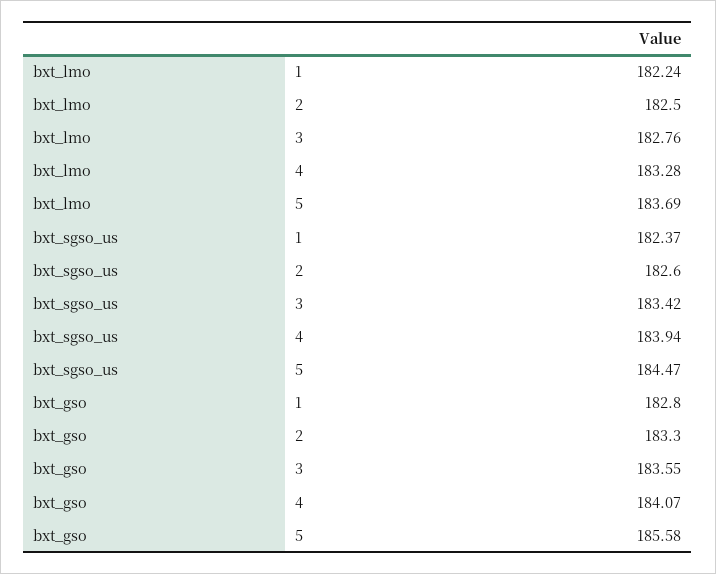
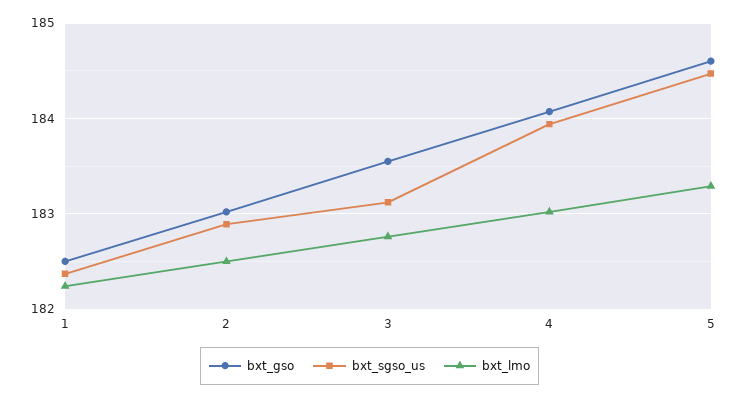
bxt_lmo, 4: 183.28 -> 183
bxt_lmo, 5: 183.69 -> 183.3
bxt_sgso_us, 2: 182.6 -> 182.9
bxt_sgso_us, 3: 183.42 -> 183.1
bxt_gso, 1: 182.8 -> 182.5
bxt_gso, 2: 183.3 -> 183
bxt_gso, 5: 185.58 -> 184.6

